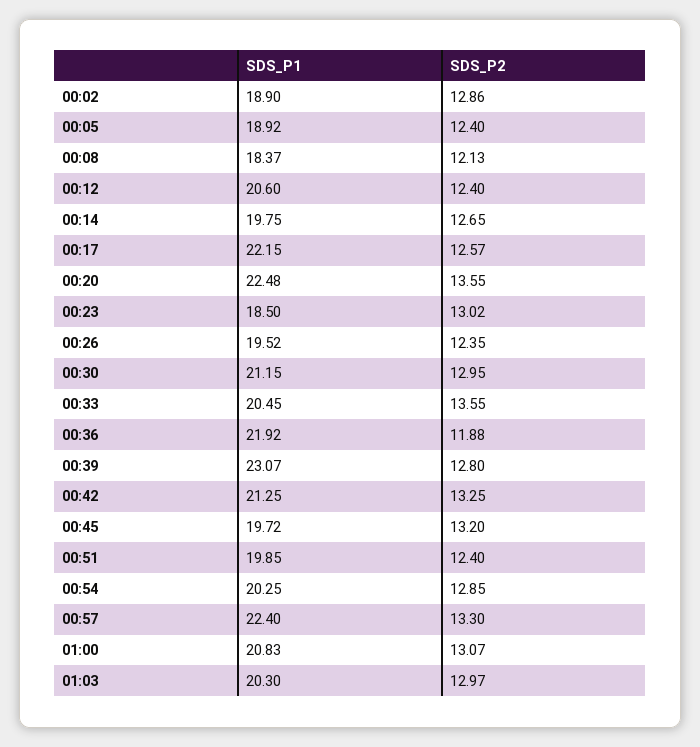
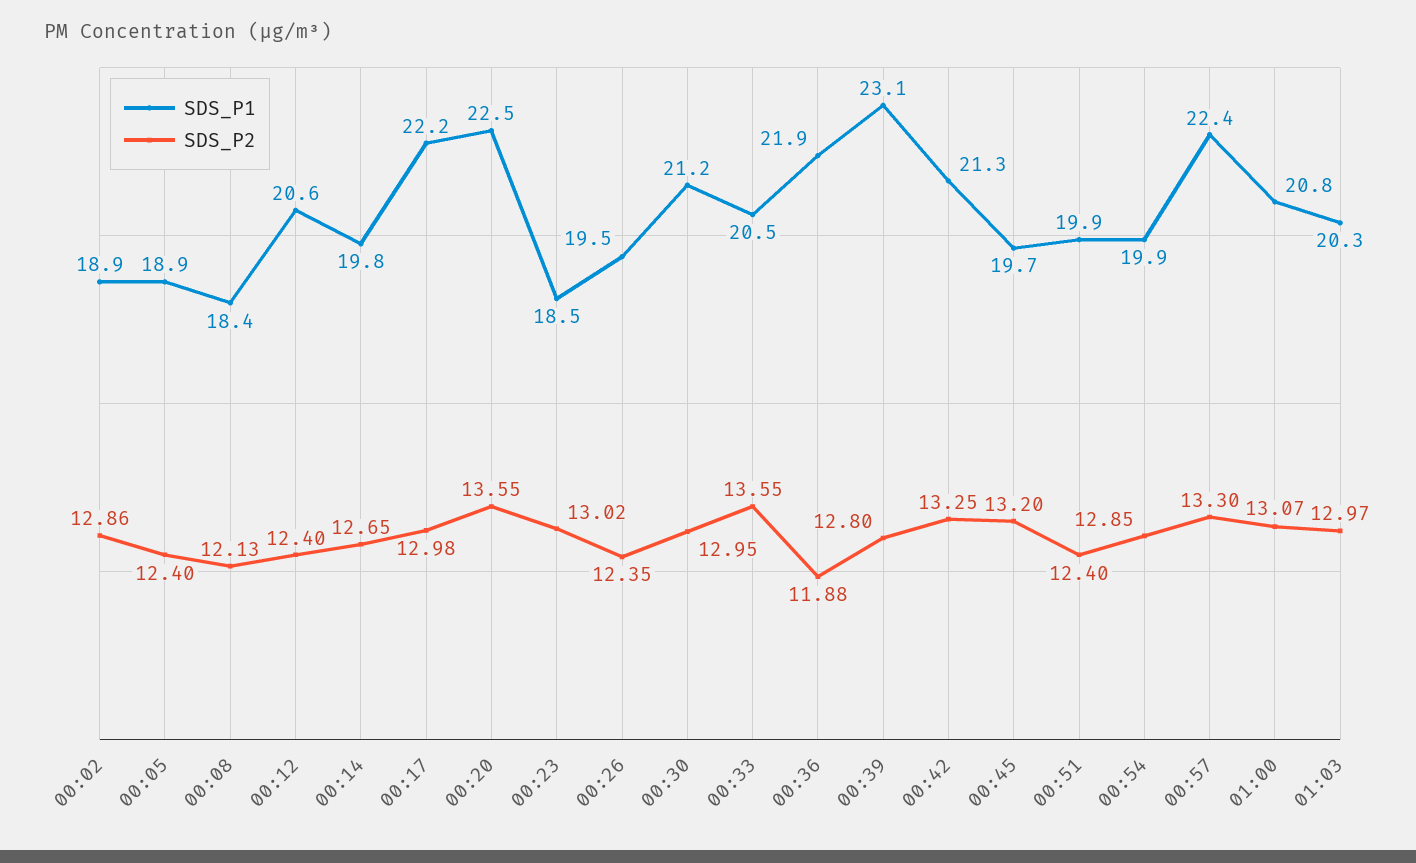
SDS_P2, 00:17: 12.57 -> 12.98
SDS_P1, 00:54: 20.25 -> 19.9

